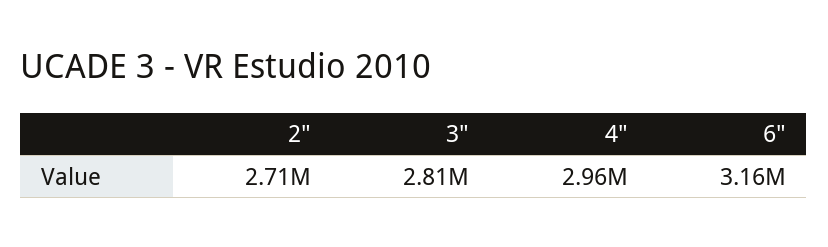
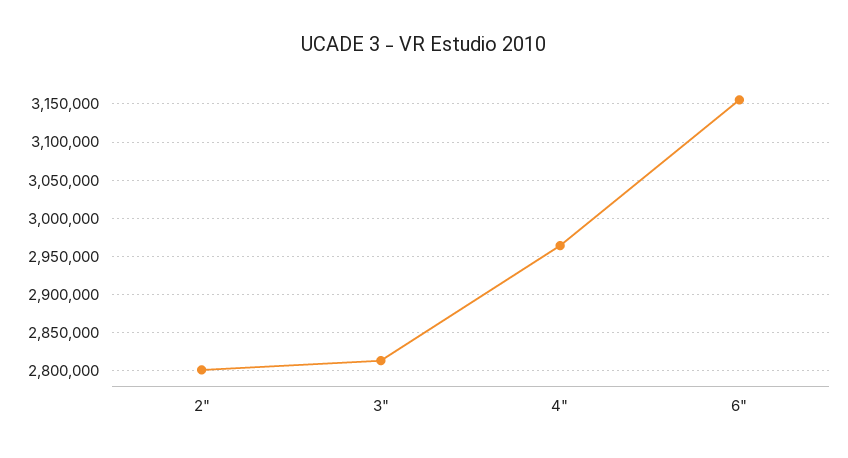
2": 2710000 -> 2800000

